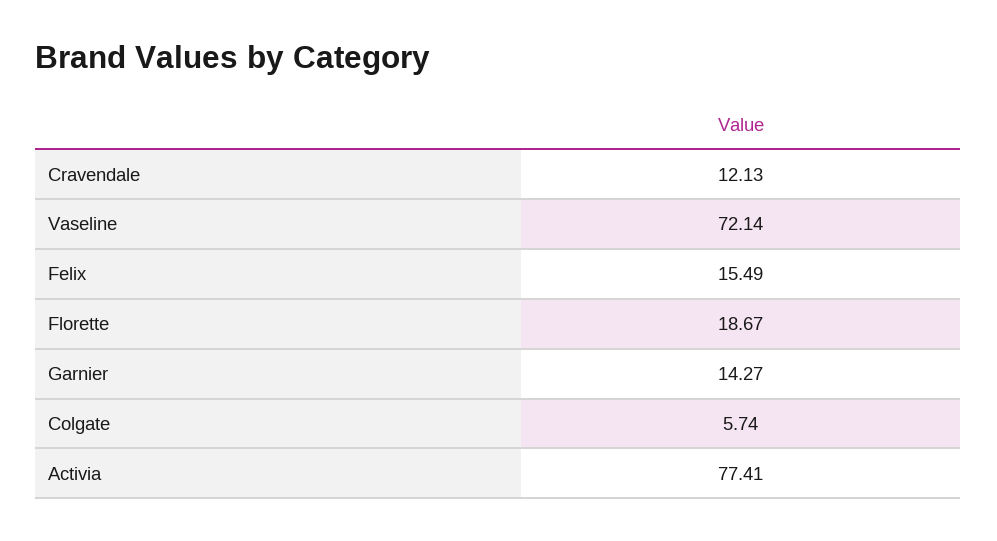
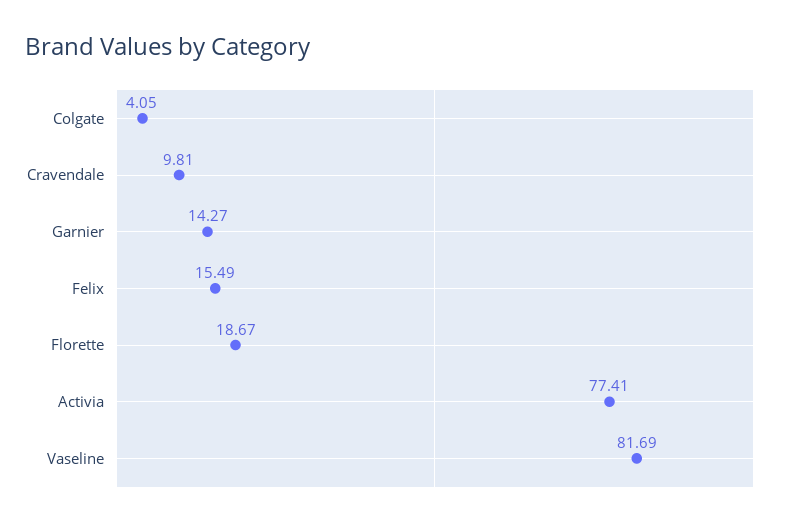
Cravendale: 12.13 -> 9.81
Vaseline: 72.14 -> 81.69
Colgate: 5.74 -> 4.05

